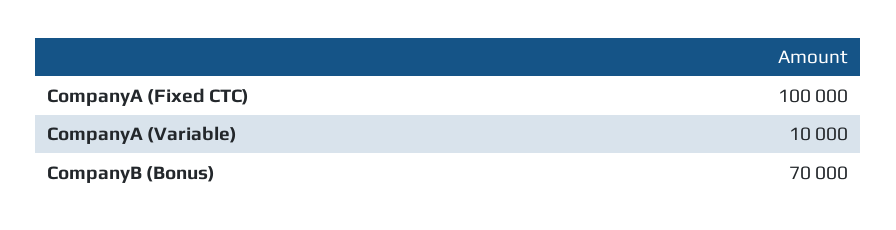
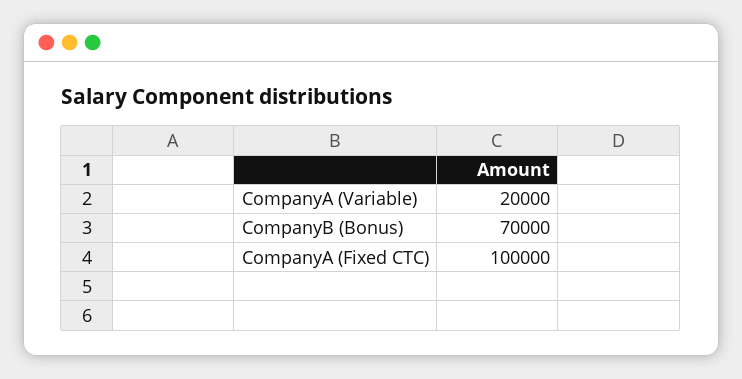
CompanyA (Variable): 10000 -> 20000

